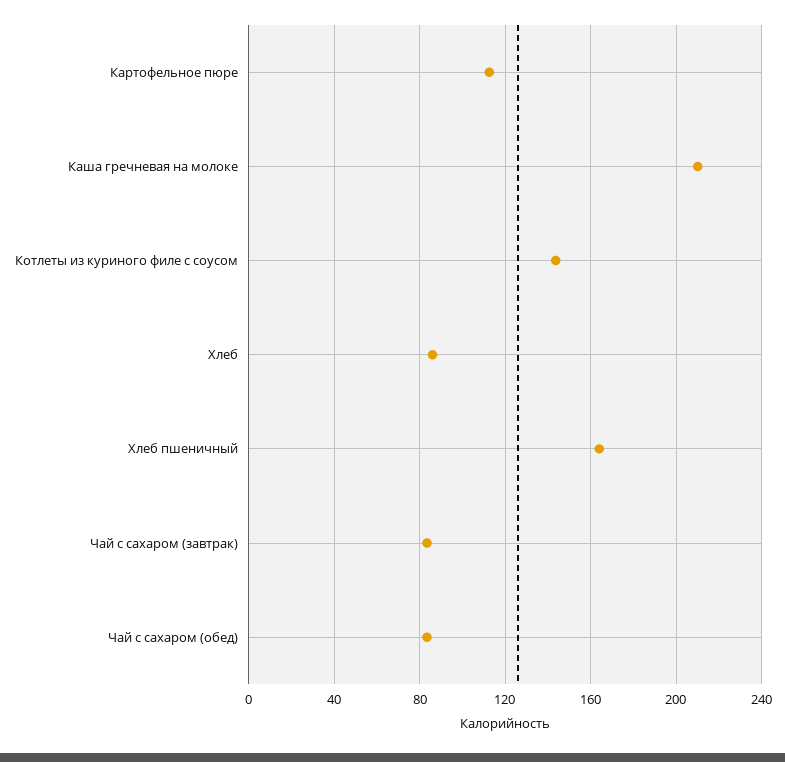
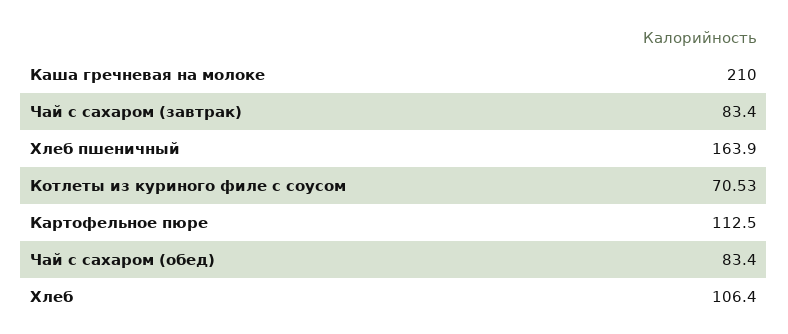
Котлеты из куриного филе с соусом: 145 -> 70.53
Хлеб: 85 -> 106.4

